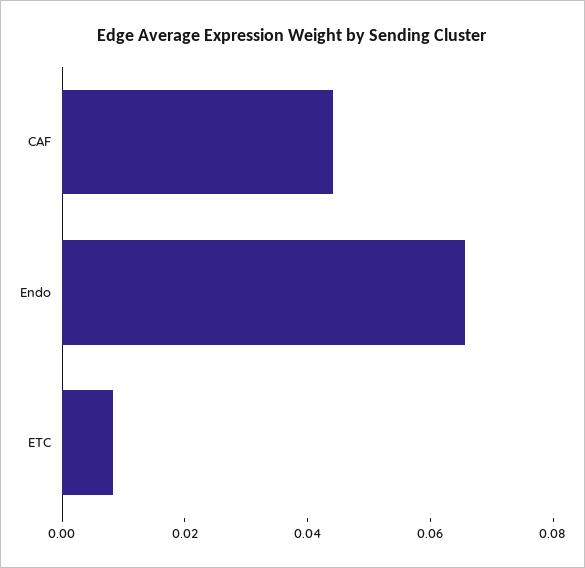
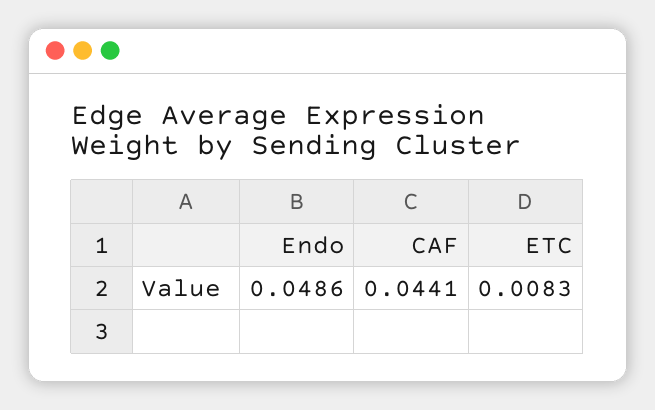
Endo: 0.065 -> 0.0486

